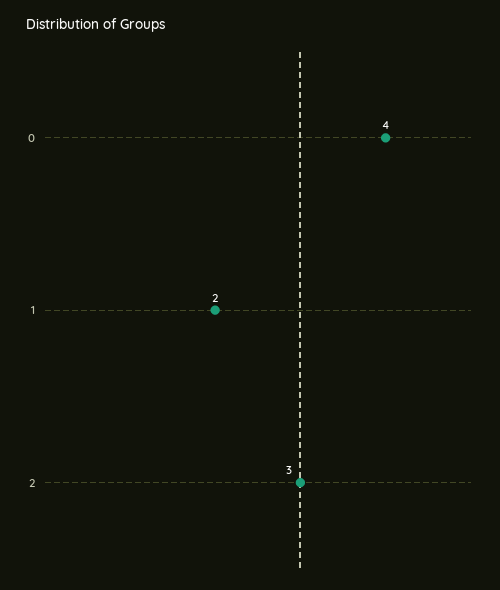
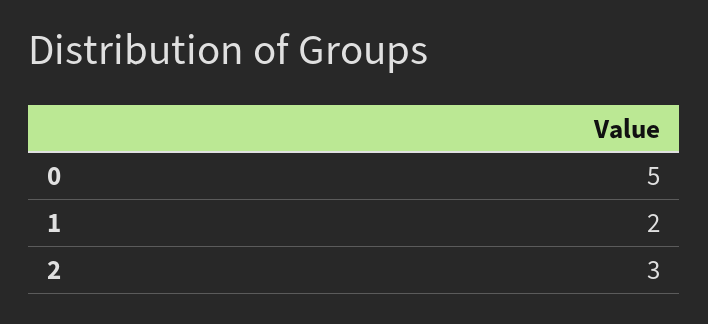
0: 4 -> 5

